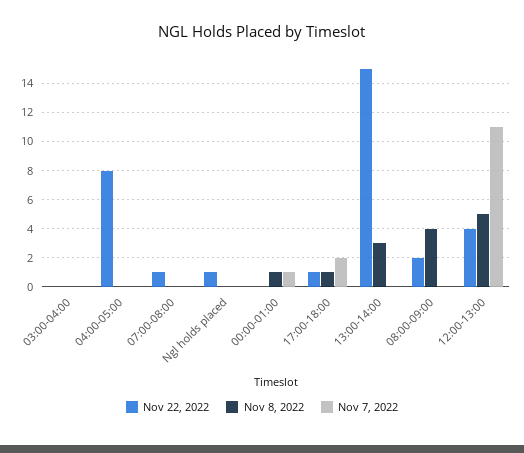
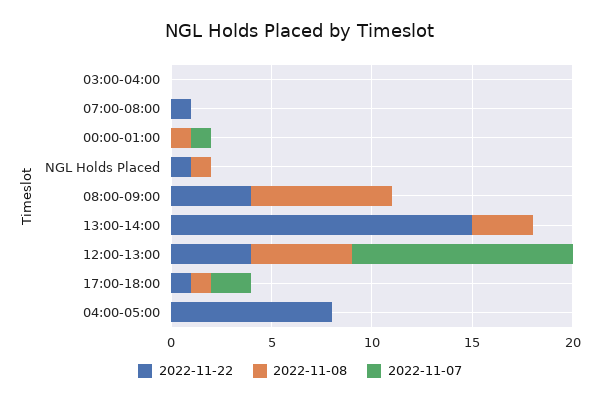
Nov 8, 2022, Ngl holds placed: 0 -> 1
Nov 22, 2022, 08:00-09:00: 2 -> 4
Nov 8, 2022, 08:00-09:00: 4 -> 7

